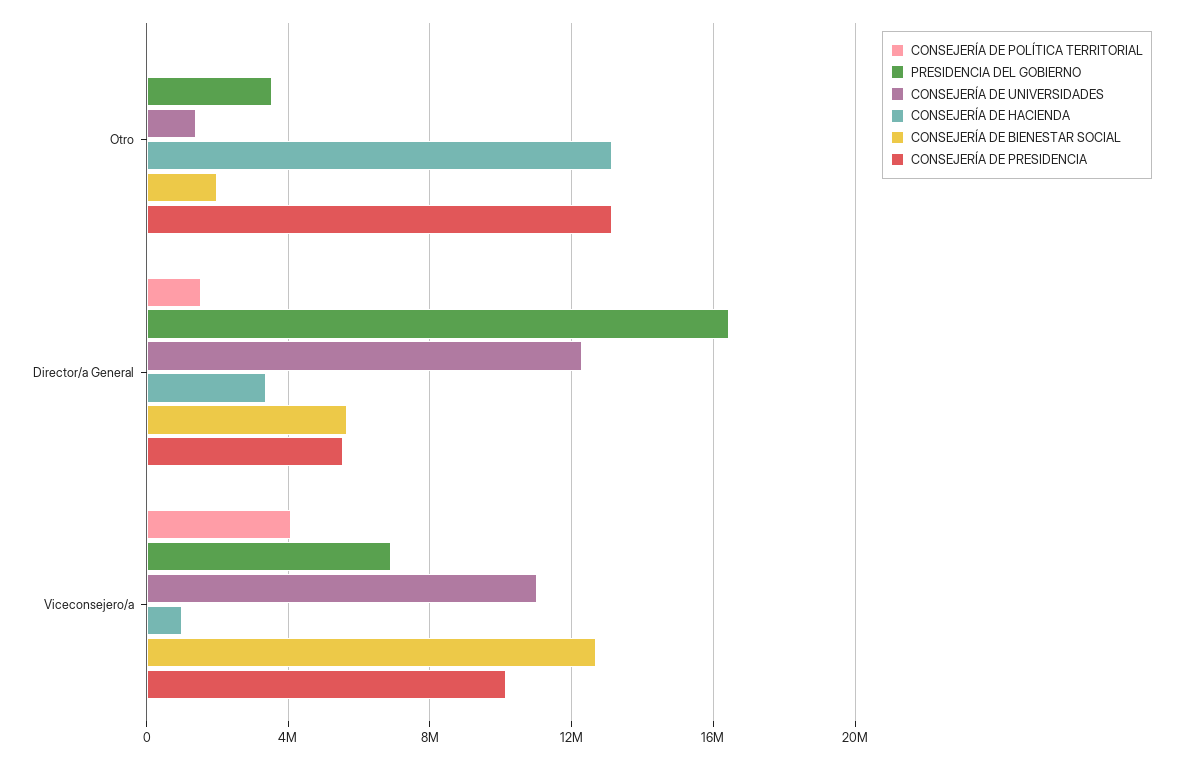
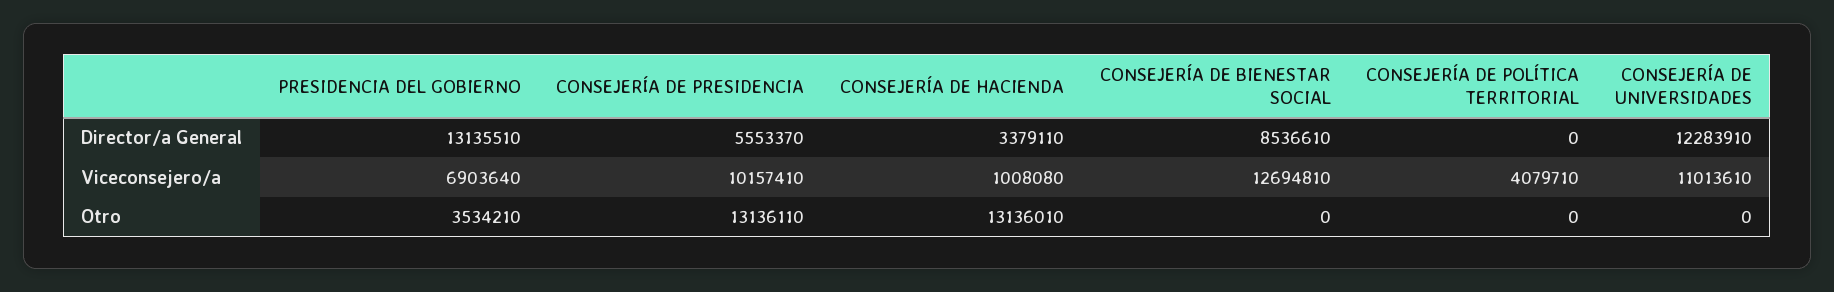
CONSEJERÍA DE UNIVERSIDADES, Otro: 1500000 -> 0
CONSEJERÍA DE BIENESTAR SOCIAL, Otro: 2000000 -> 0
CONSEJERÍA DE POLÍTICA TERRITORIAL, Director/a General: 1500000 -> 0
PRESIDENCIA DEL GOBIERNO, Director/a General: 16500000 -> 13135510
CONSEJERÍA DE BIENESTAR SOCIAL, Director/a General: 5500000 -> 8536610

